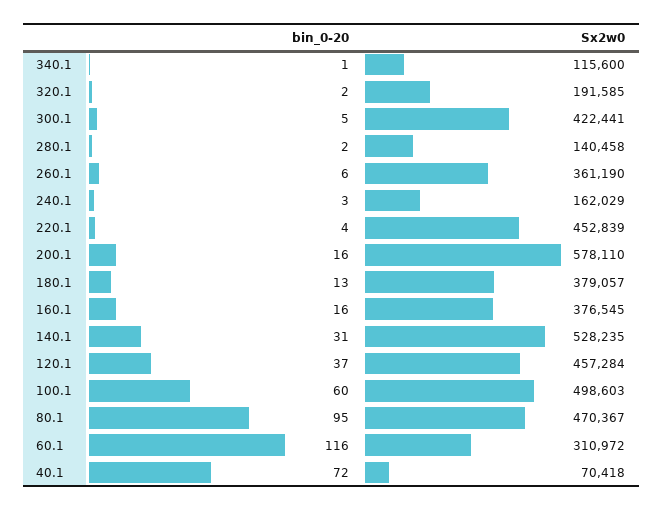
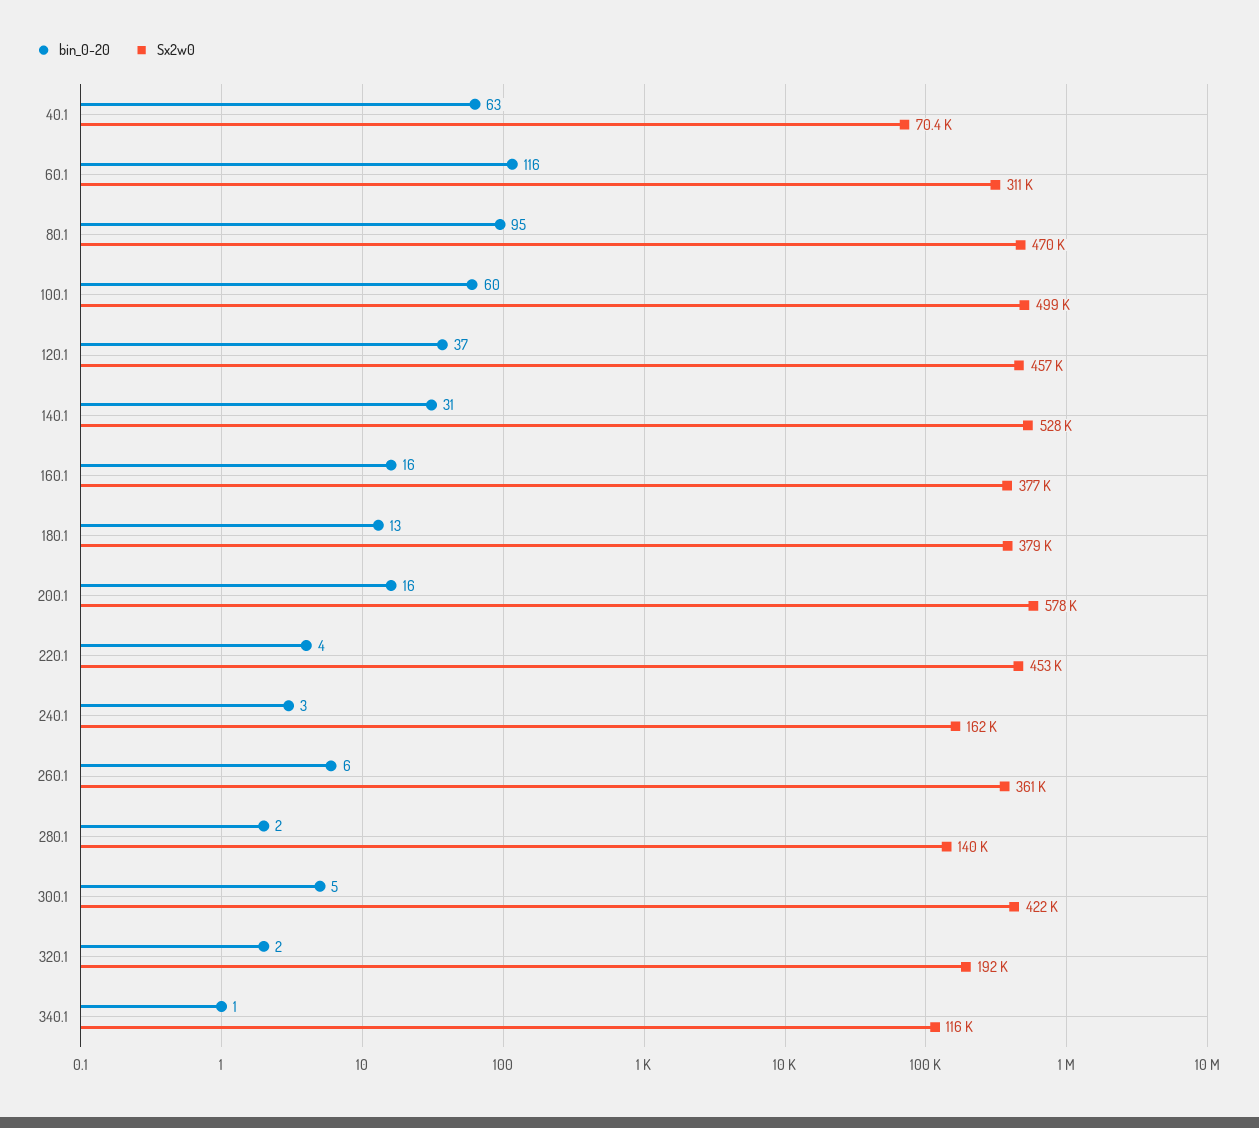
bin_0-20, 40.1: 72 -> 63

